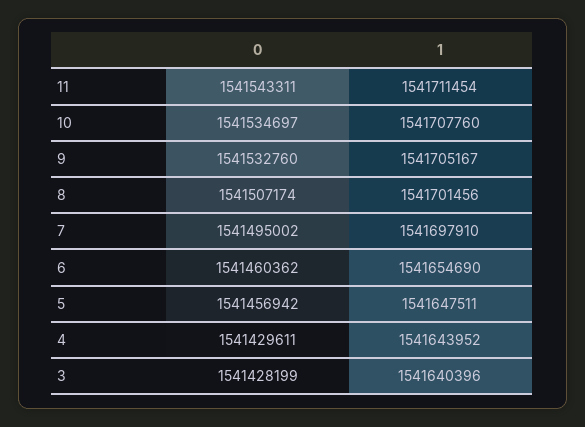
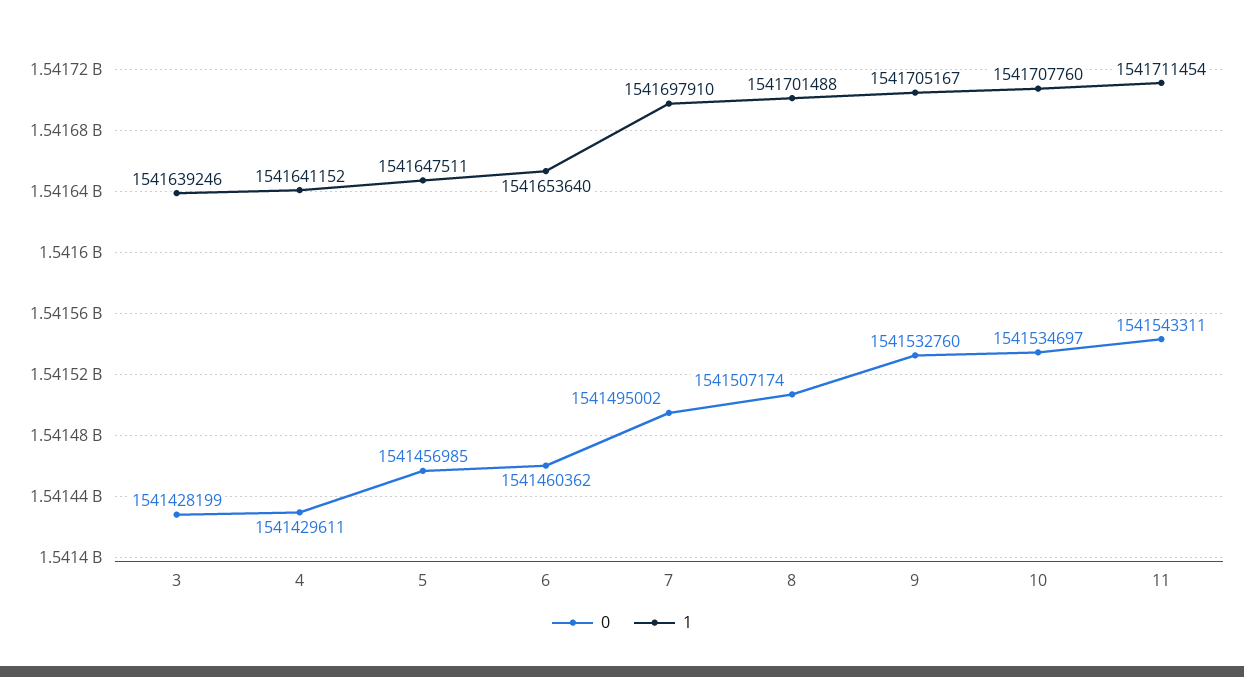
1, 8: 1541701456 -> 1541701488
1, 6: 1541654690 -> 1541653640
0, 5: 1541456942 -> 1541456985
1, 4: 1541643952 -> 1541641152
1, 3: 1541640396 -> 1541639246

